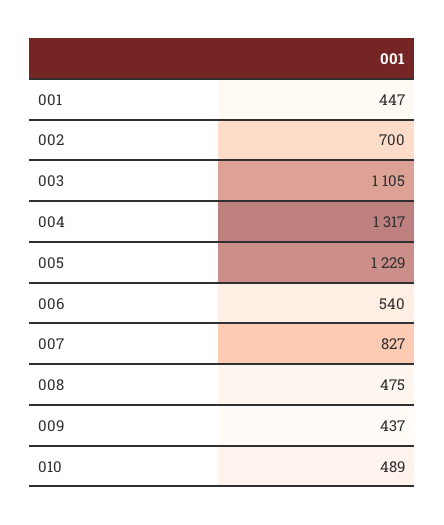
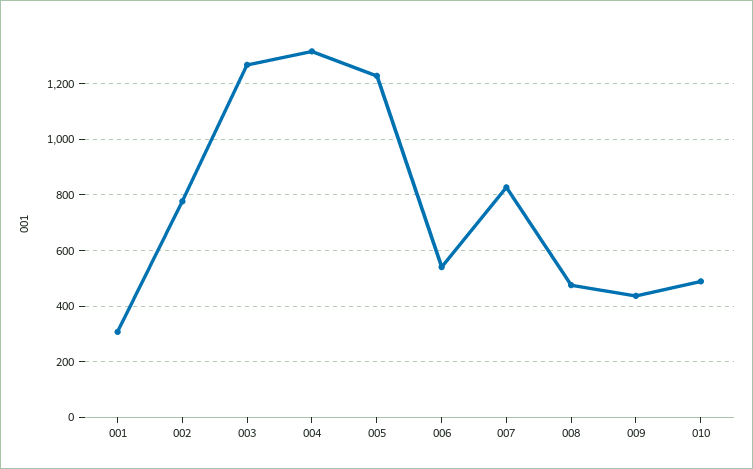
001: 447 -> 300
002: 700 -> 775
003: 1105 -> 1275

